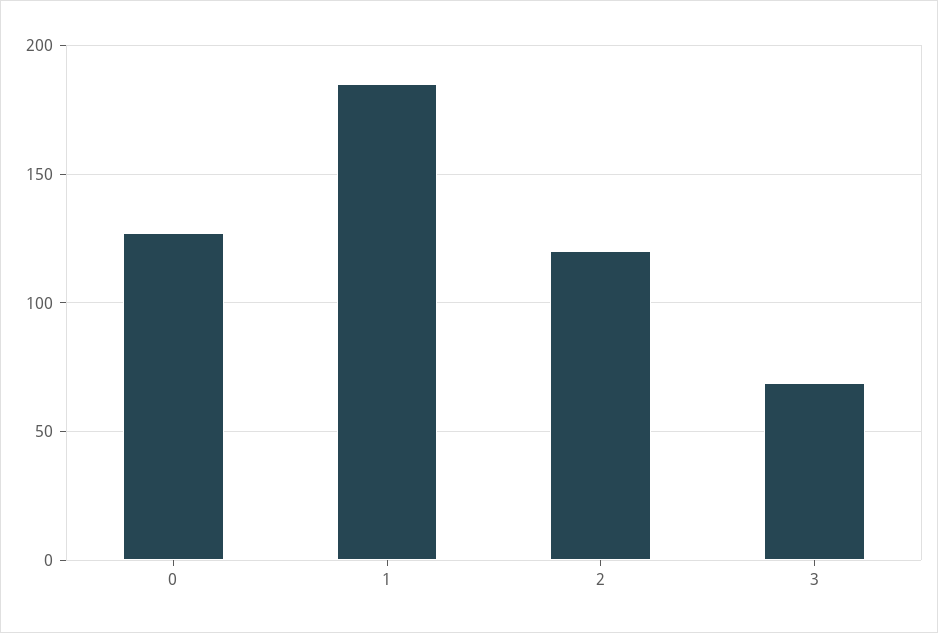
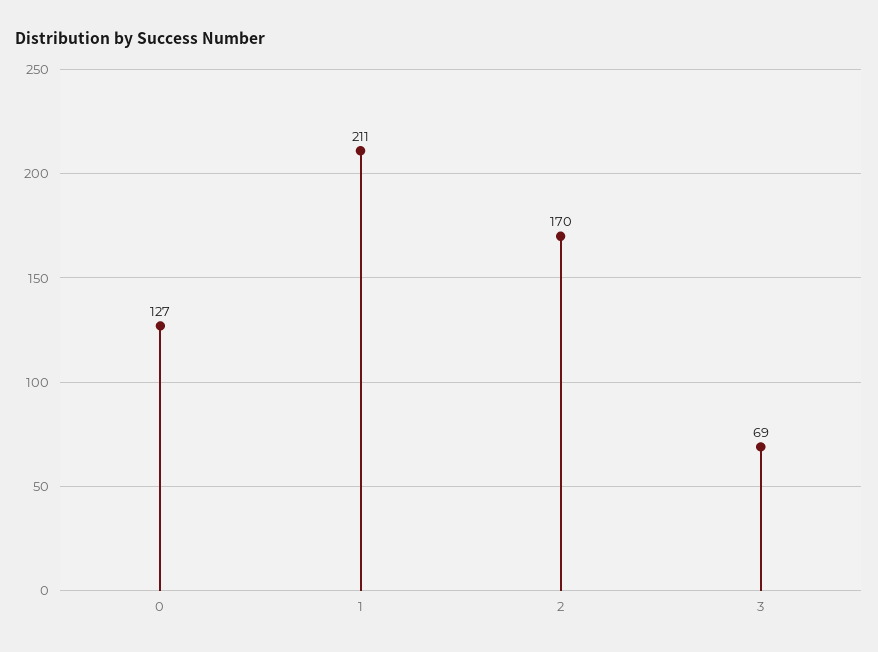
1: 185 -> 211
2: 120 -> 170

